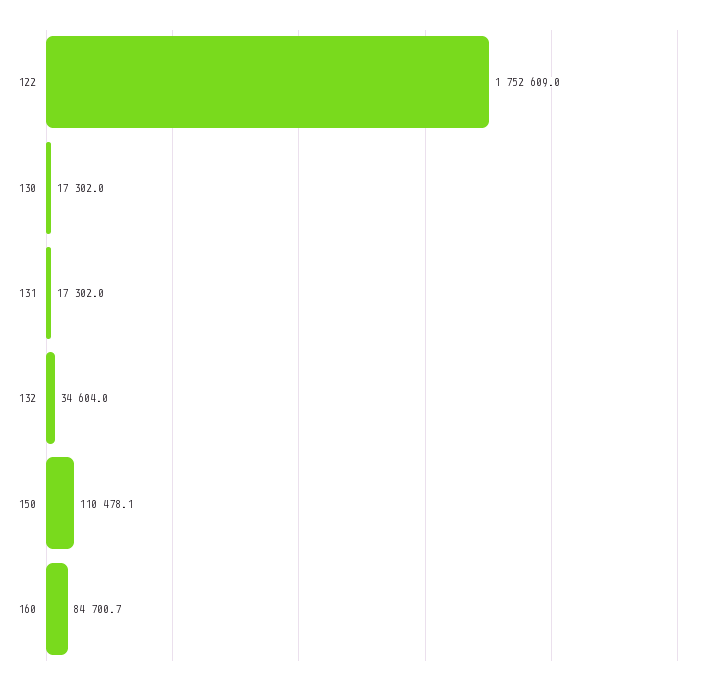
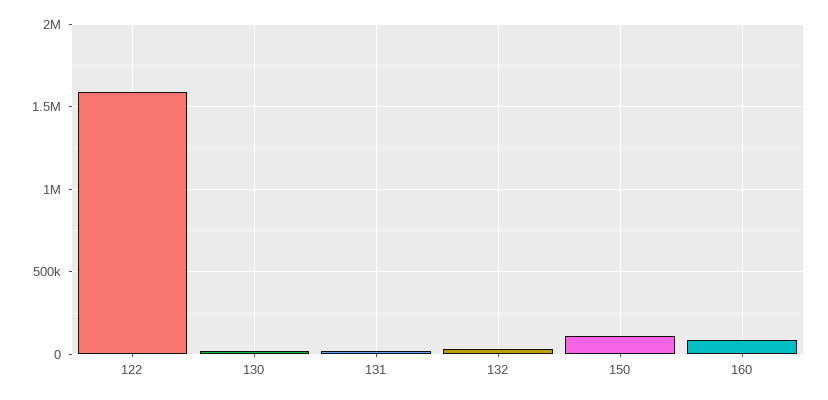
122: 1752609 -> 1600000

